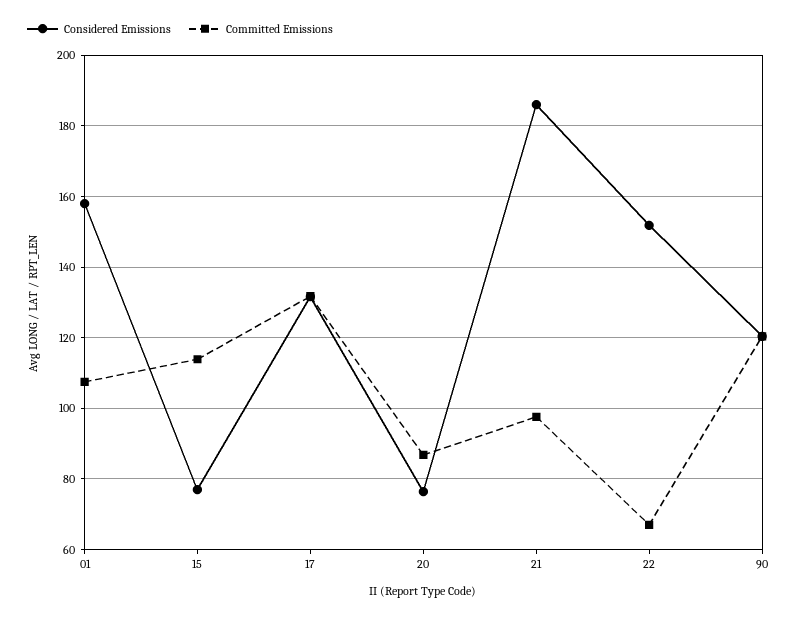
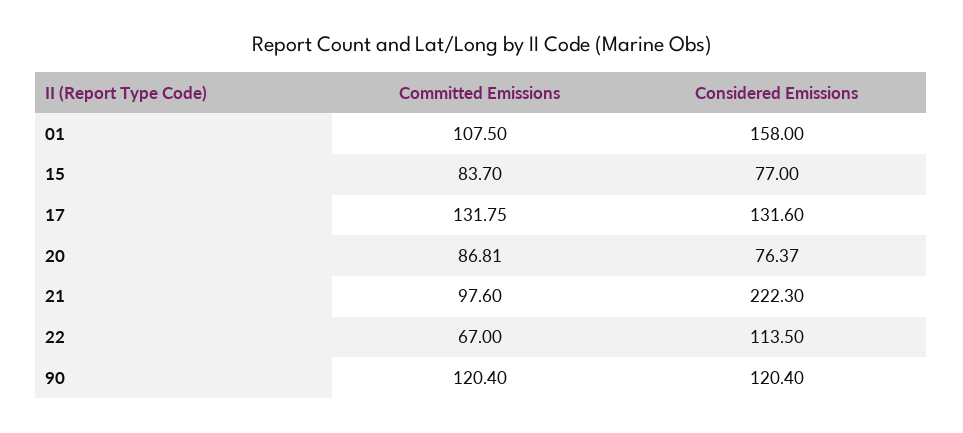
Committed Emissions, 15: 114 -> 83.7
Considered Emissions, 21: 186 -> 222.3
Considered Emissions, 22: 152 -> 113.5

